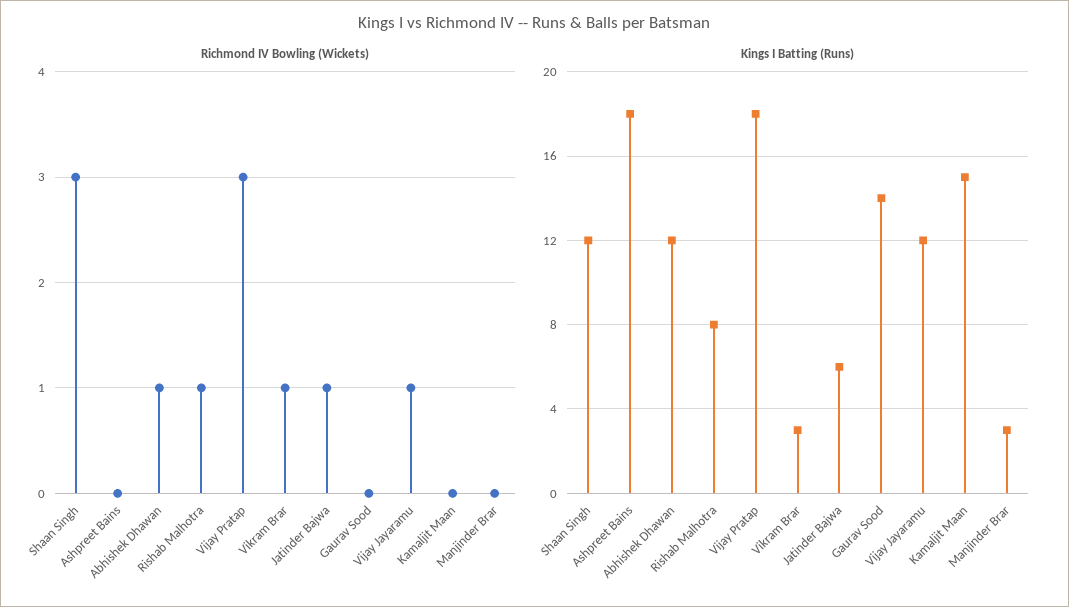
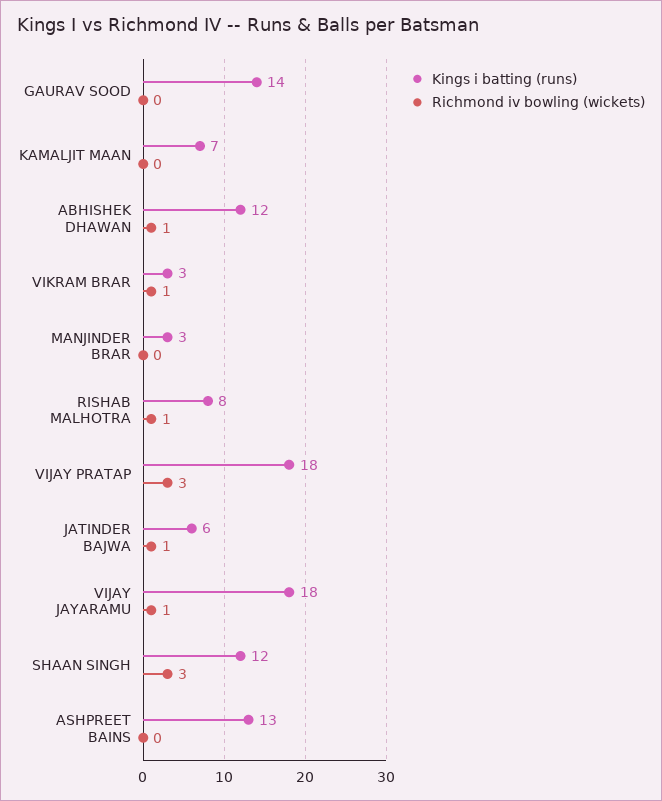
Kings I Batting (Runs), Ashpreet Bains: 18 -> 13
Kings I Batting (Runs), Vijay Jayaramu: 12 -> 18
Kings I Batting (Runs), Kamaljit Maan: 15 -> 7

